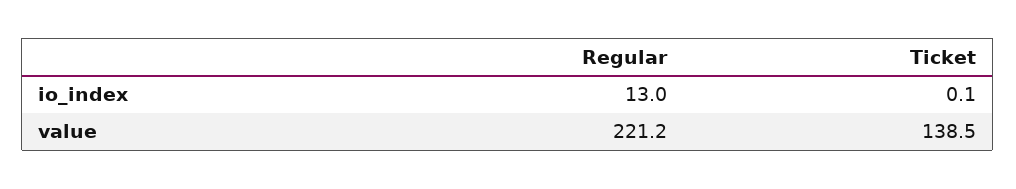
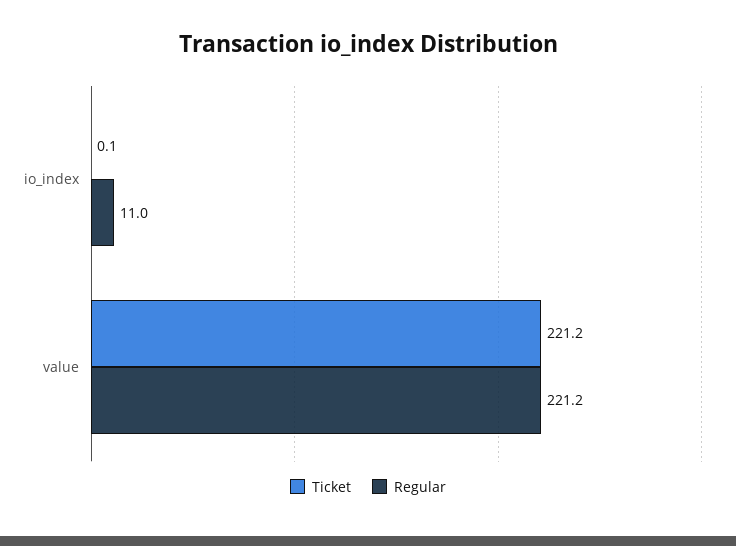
Regular, io_index: 13 -> 11
Ticket, value: 138.5 -> 221.2

